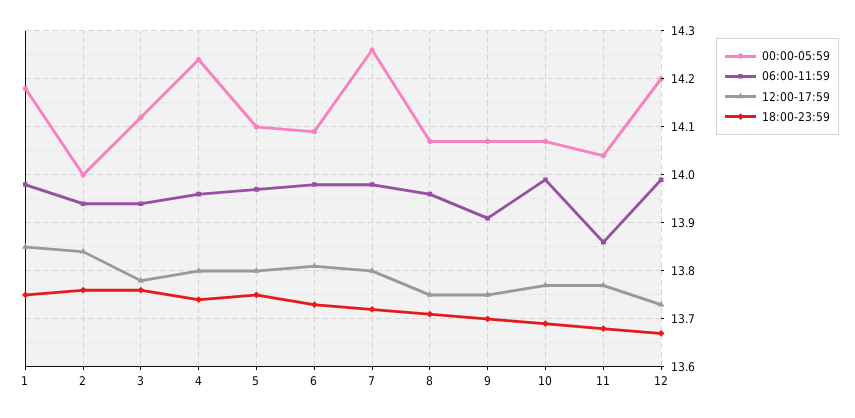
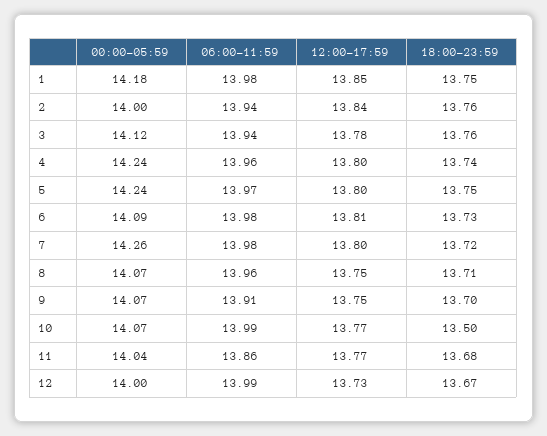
00:00-05:59, 5: 14.1 -> 14.24
18:00-23:59, 10: 13.7 -> 13.5
00:00-05:59, 12: 14.2 -> 14

